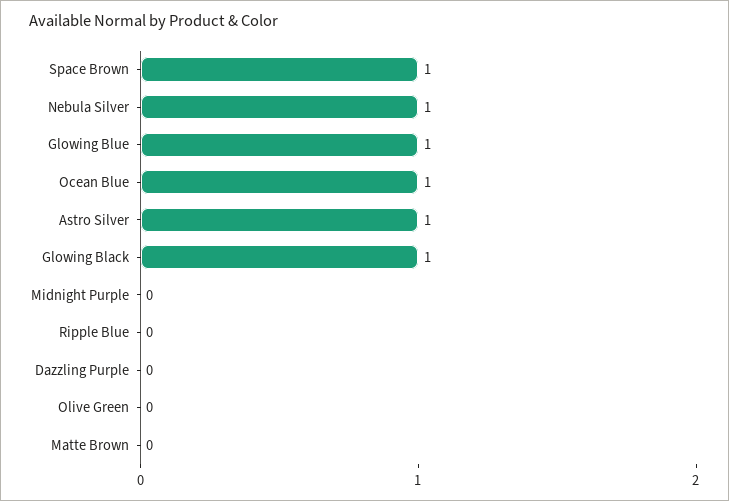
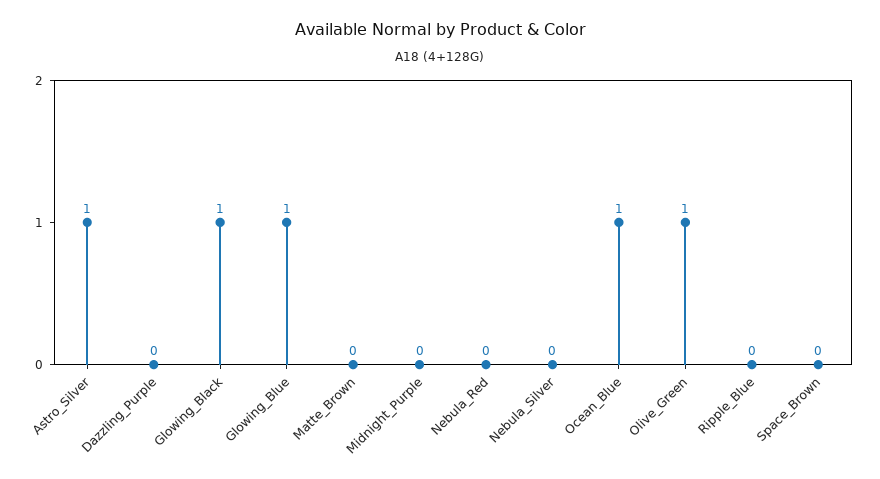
Space Brown: 1 -> 0
Nebula Silver: 1 -> 0
Olive Green: 0 -> 1
Nebula_Red: none -> 0

